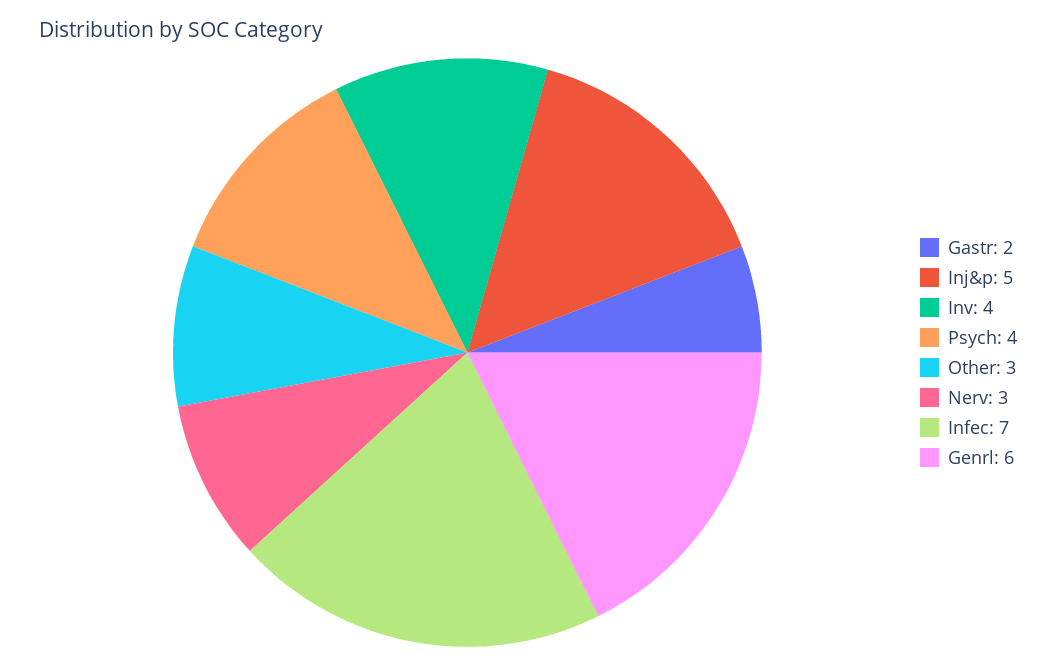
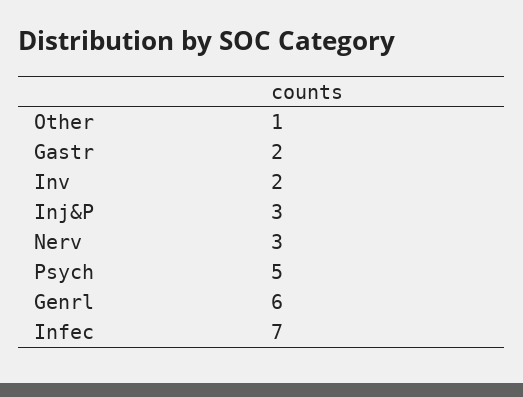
Inj&p: 5 -> 3
Inv: 4 -> 2
Psych: 4 -> 5
Other: 3 -> 1

